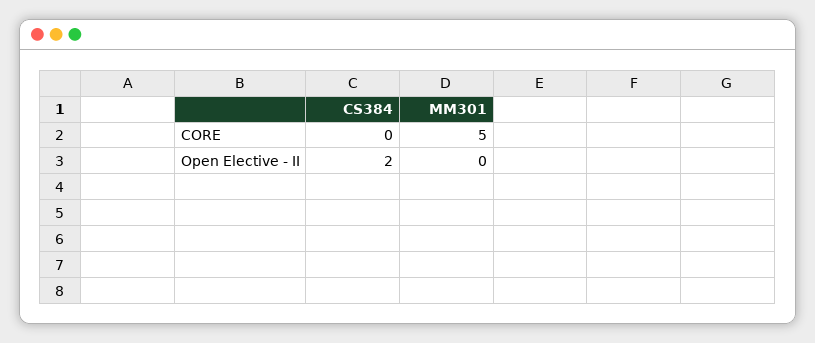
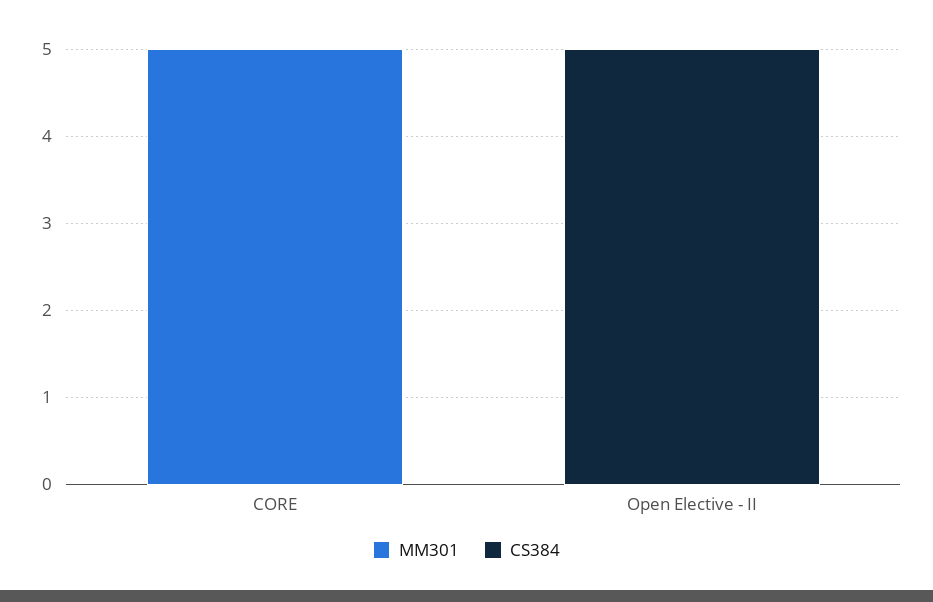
CS384, Open Elective - II: 2 -> 5

